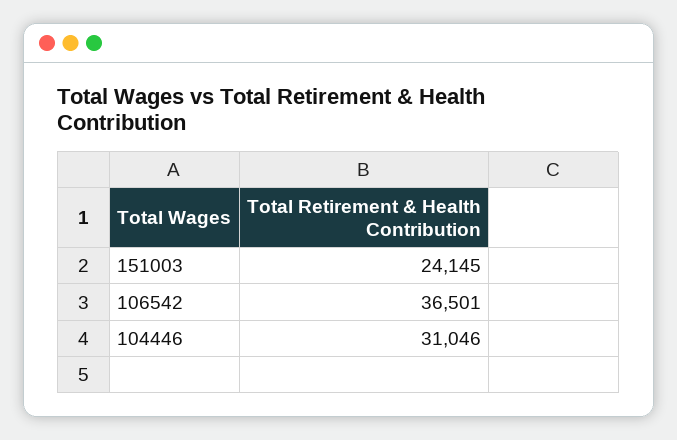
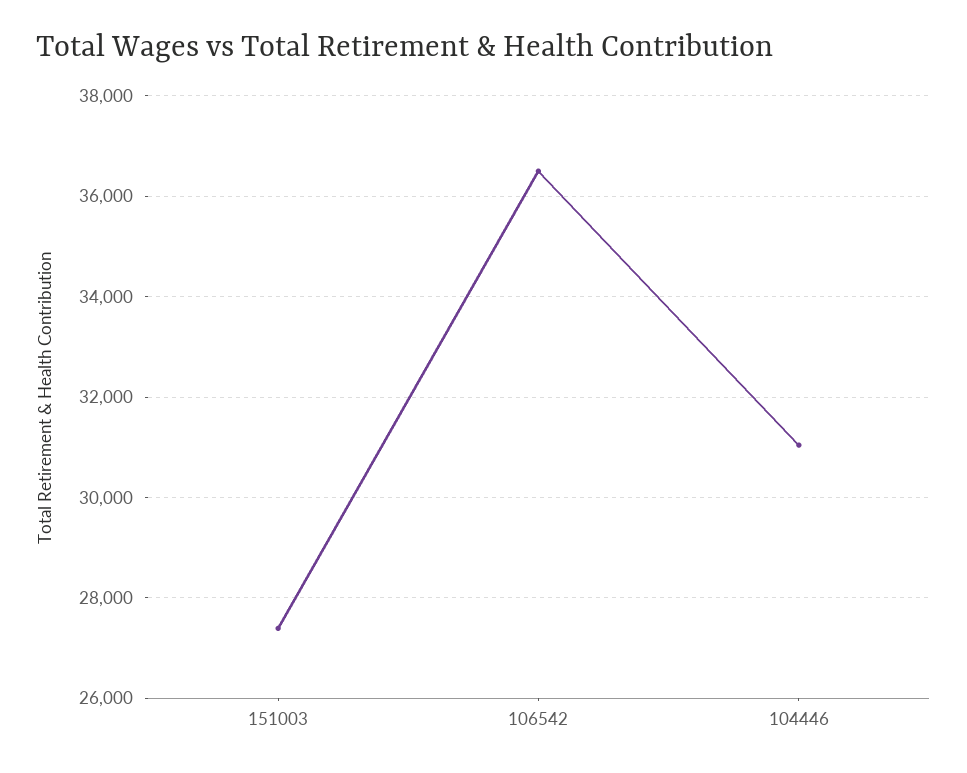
151003: 24145 -> 27400

